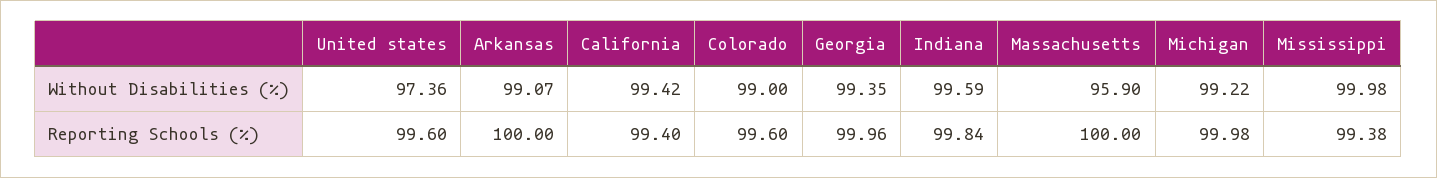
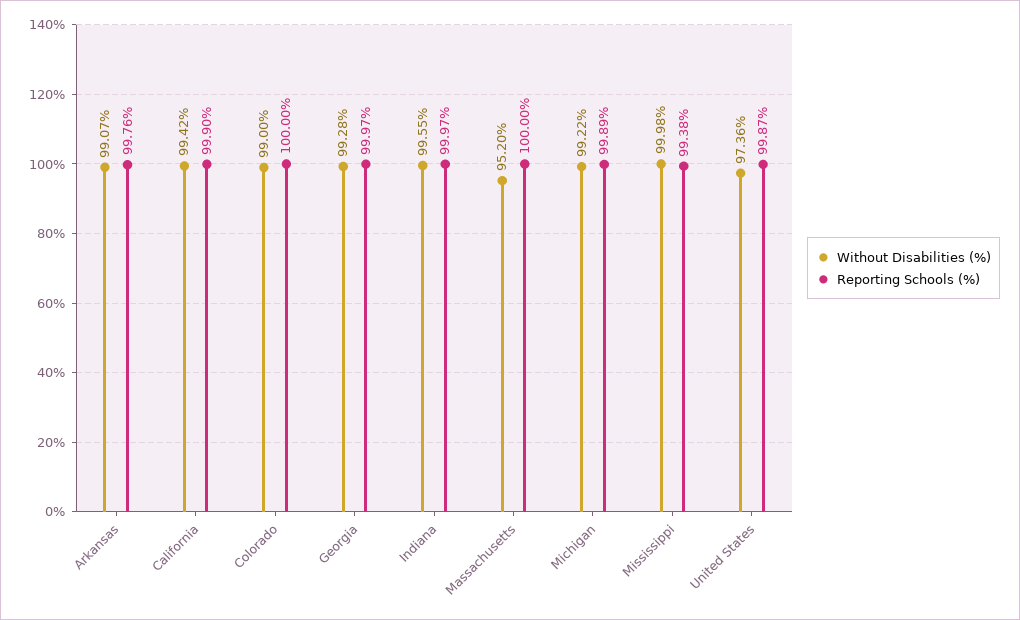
Without Disabilities (%), Georgia: 99.35 -> 99.28
Without Disabilities (%), Indiana: 99.59 -> 99.55
Without Disabilities (%), Massachusetts: 95.9 -> 95.2
Reporting Schools (%), United states: 99.6 -> 99.87
Reporting Schools (%), Arkansas: 100 -> 99.76
Reporting Schools (%), California: 99.4 -> 99.9
Reporting Schools (%), Colorado: 99.6 -> 100
Reporting Schools (%), Georgia: 99.96 -> 99.97
Reporting Schools (%), Indiana: 99.84 -> 99.97
Reporting Schools (%), Michigan: 99.98 -> 99.89

